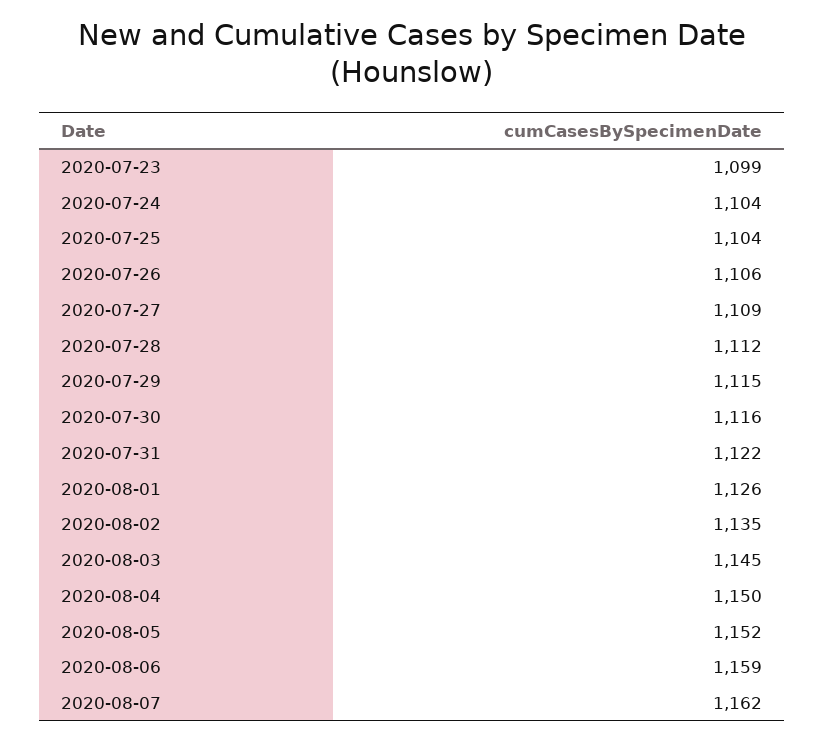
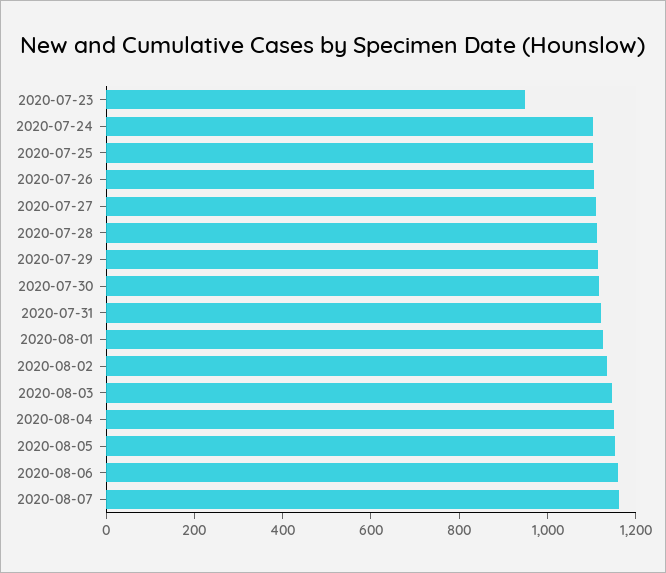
2020-07-23: 1099 -> 950

